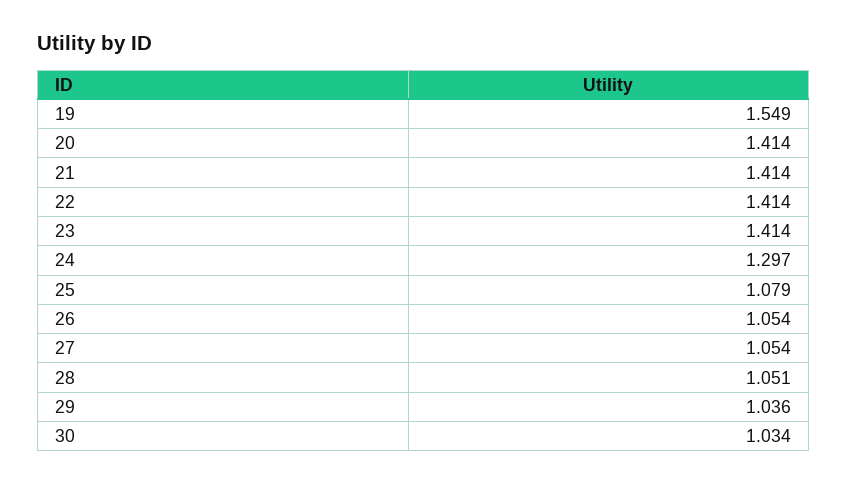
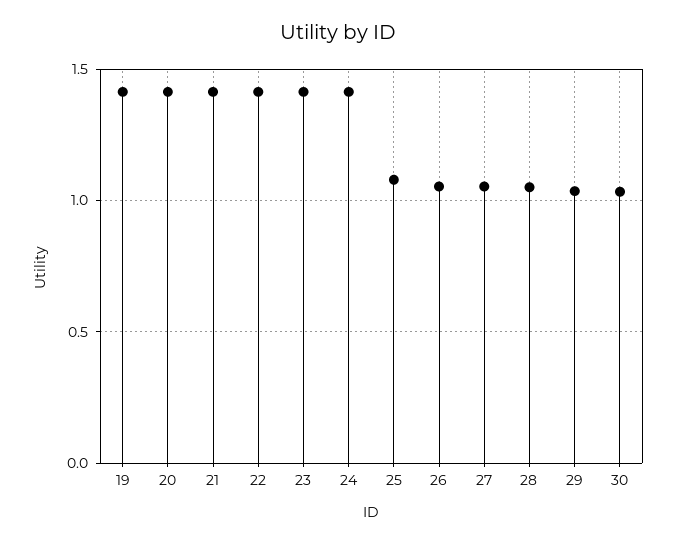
19: 1.549 -> 1.4
24: 1.297 -> 1.4

